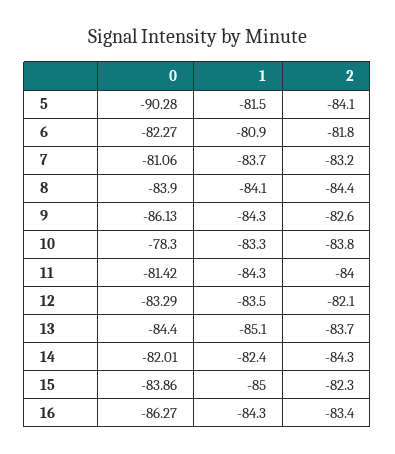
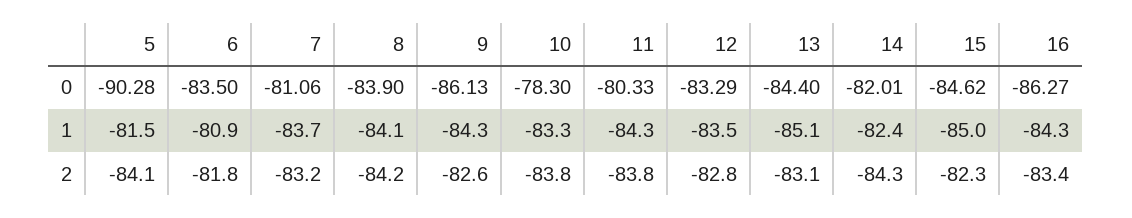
0, 6: -82.27 -> -83.5
2, 8: -84.4 -> -84.2
0, 11: -81.42 -> -80.33
2, 11: -84 -> -83.8
2, 12: -82.1 -> -82.8
2, 13: -83.7 -> -83.1
0, 15: -83.86 -> -84.62

